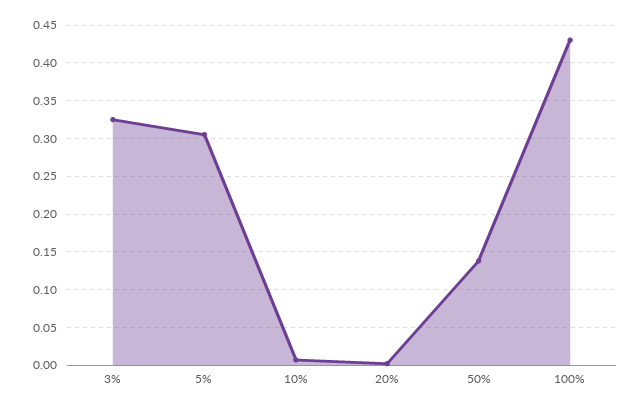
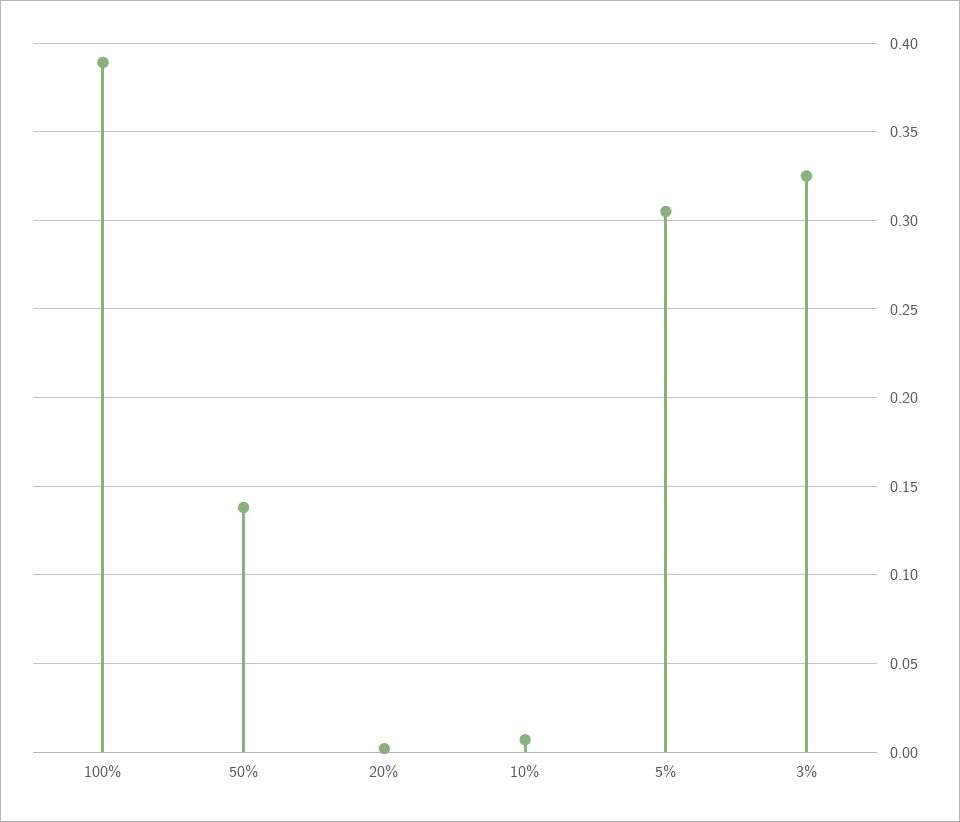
100%: 0.43 -> 0.39

